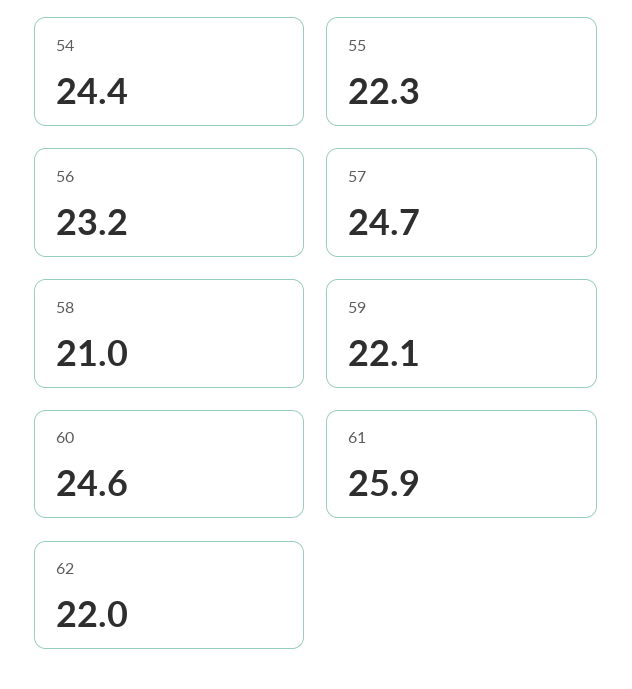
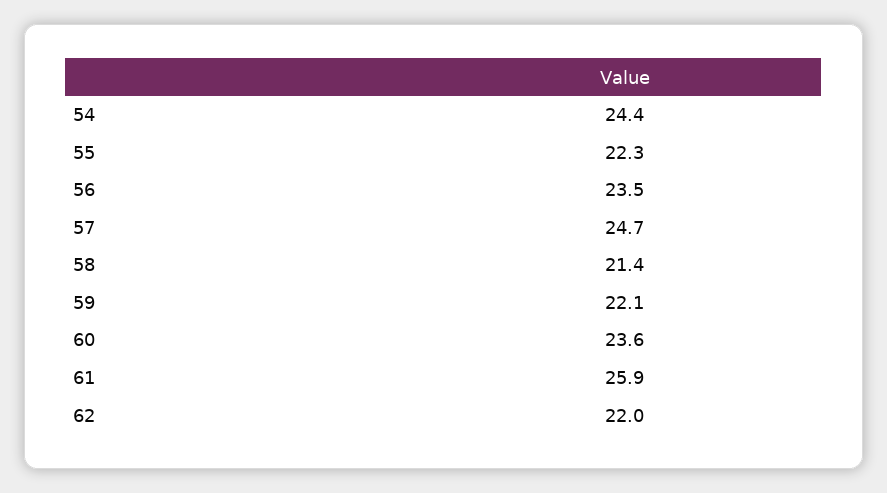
56: 23.2 -> 23.5
58: 21 -> 21.4
60: 24.6 -> 23.6

